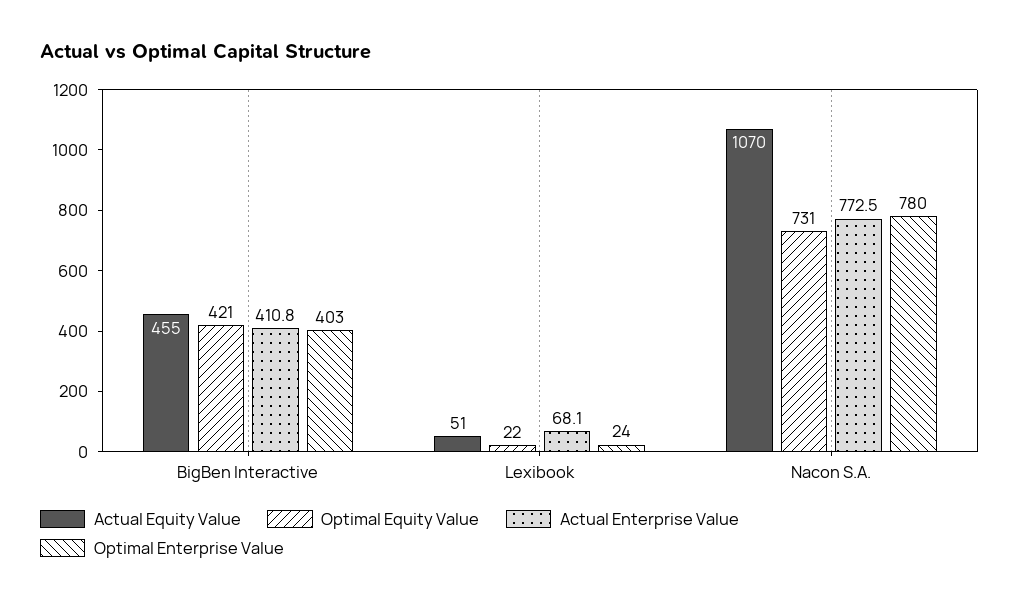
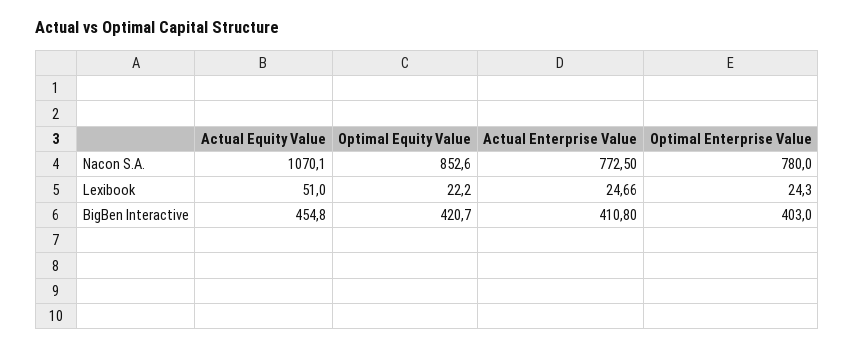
Actual Enterprise Value, Lexibook: 68.1 -> 24.66
Optimal Equity Value, Nacon S.A.: 731 -> 852.6

